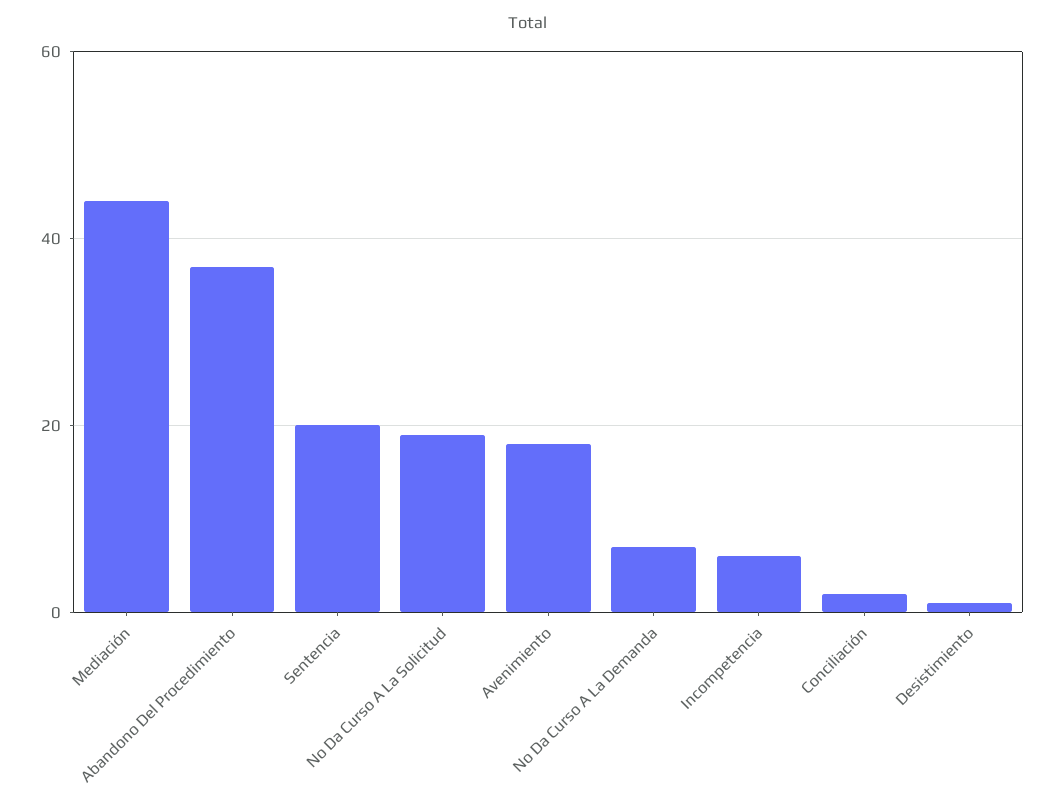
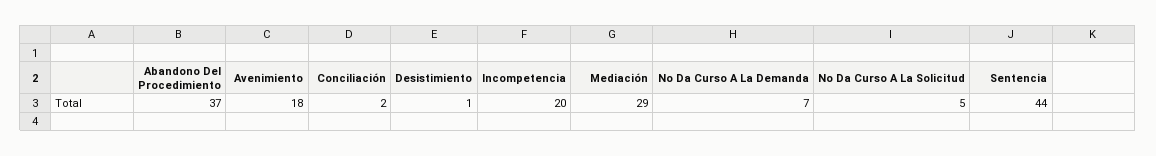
Mediación: 45 -> 29
Sentencia: 20 -> 44
No Da Curso A La Solicitud: 20 -> 5
Incompetencia: 5 -> 20

